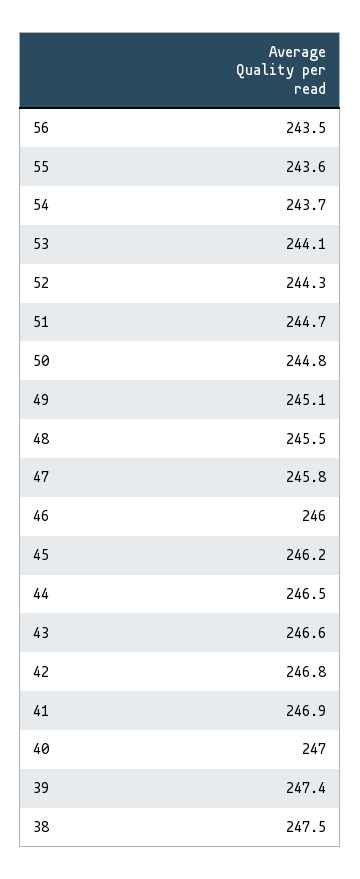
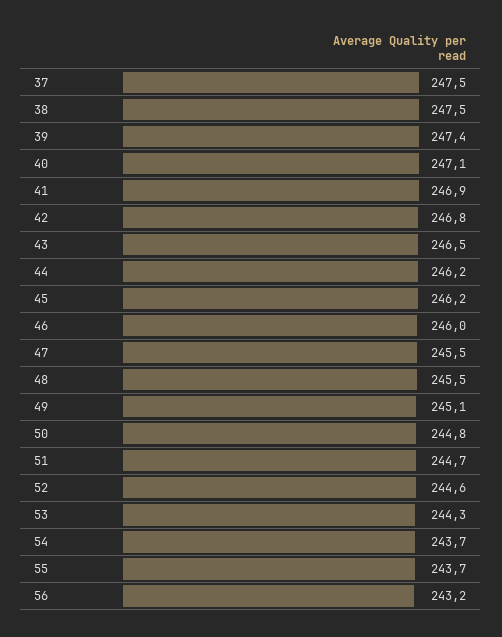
56: 243.5 -> 243.2
55: 243.6 -> 243.7
53: 244.1 -> 244.3
52: 244.3 -> 244.6
47: 245.8 -> 245.5
44: 246.5 -> 246.2
43: 246.6 -> 246.5
40: 247 -> 247.1
37: none -> 247.5

